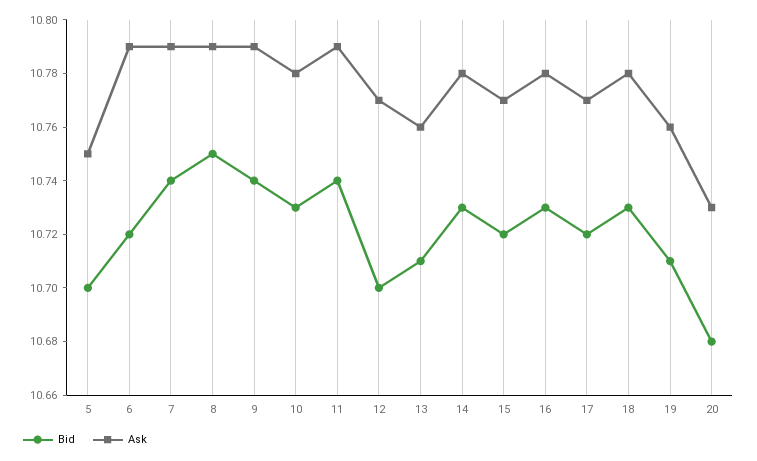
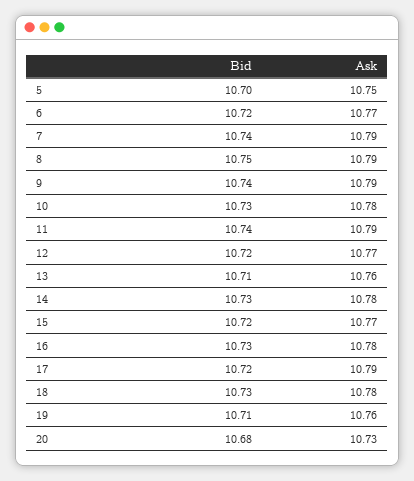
Ask, 6: 10.79 -> 10.77
Bid, 12: 10.7 -> 10.72
Ask, 17: 10.77 -> 10.79

